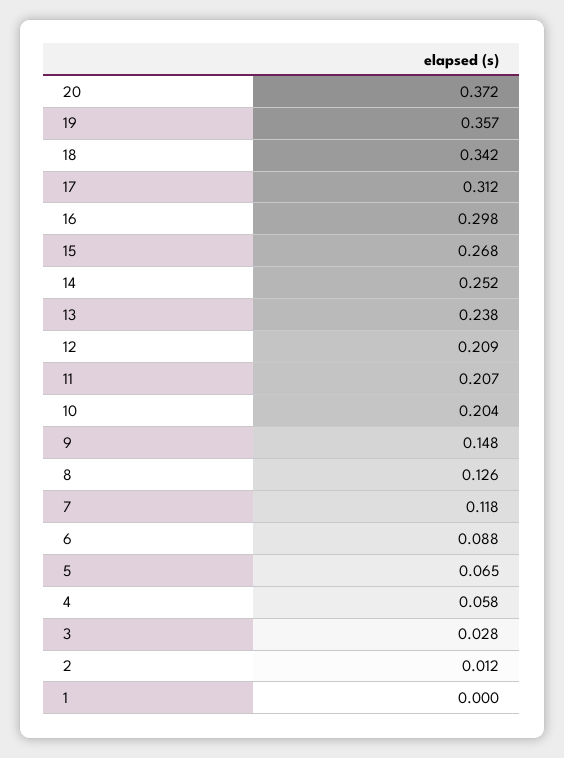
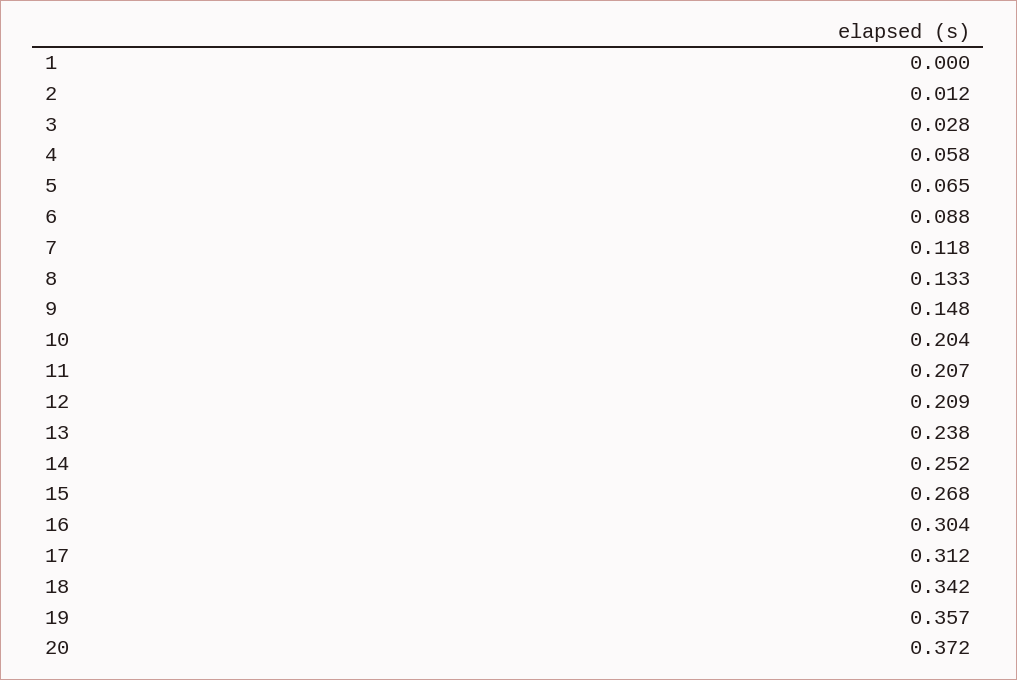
16: 0.298 -> 0.304
8: 0.126 -> 0.133

